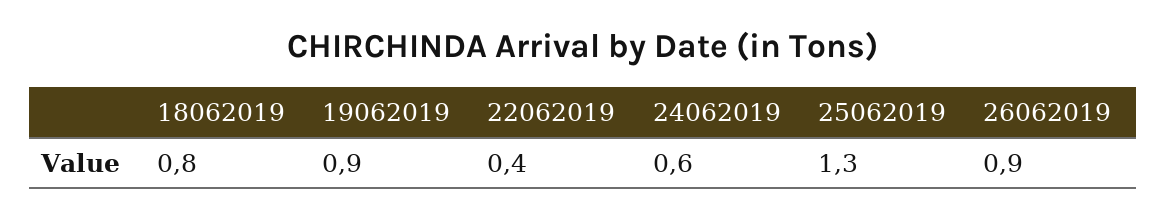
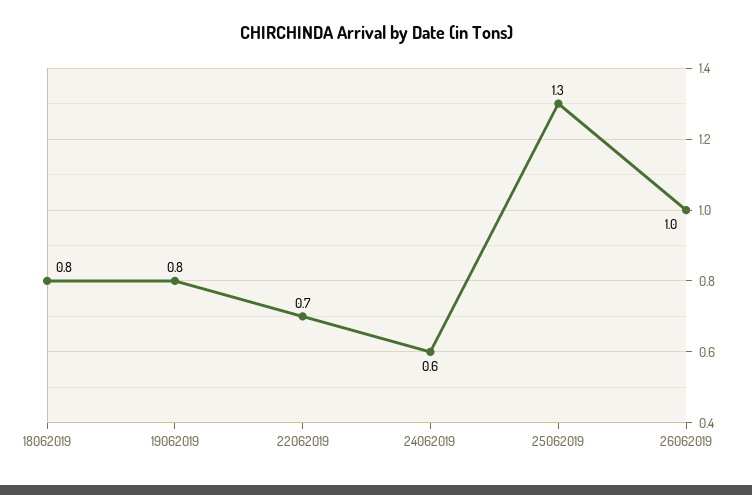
19062019: 0.9 -> 0.8
22062019: 0.4 -> 0.7
26062019: 0.9 -> 1

